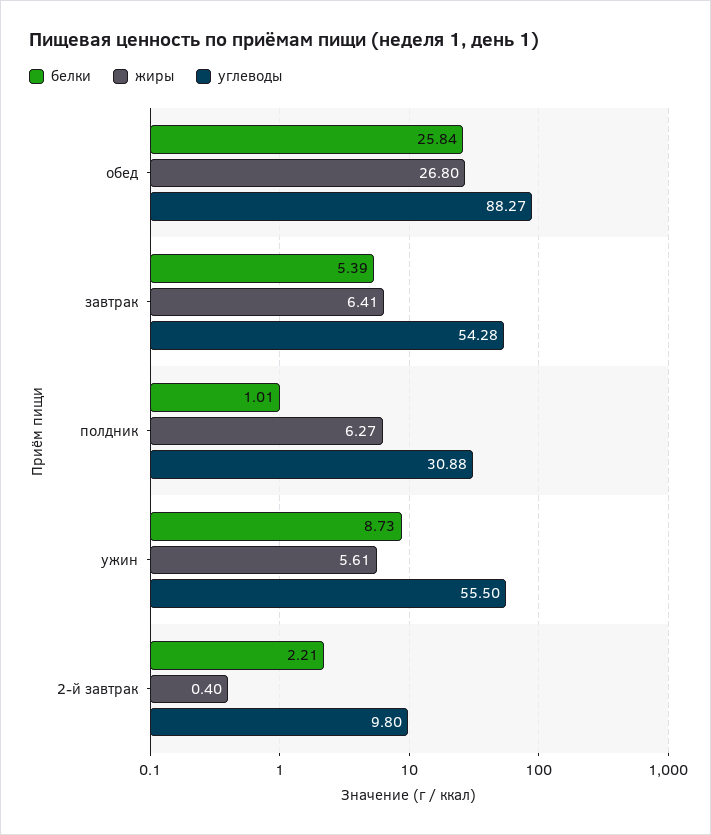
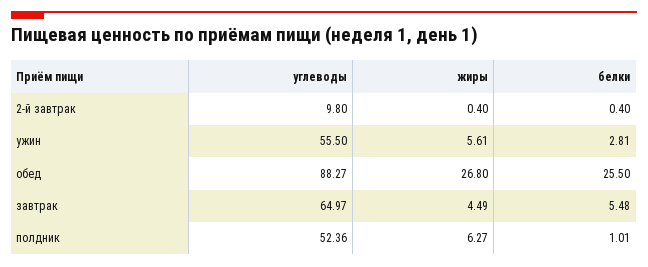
белки, обед: 25.84 -> 25.5
белки, завтрак: 5.39 -> 5.48
жиры, завтрак: 6.41 -> 4.49
углеводы, завтрак: 54.28 -> 64.97
углеводы, полдник: 30.88 -> 52.36
белки, ужин: 8.73 -> 2.81
белки, 2-й завтрак: 2.21 -> 0.4

